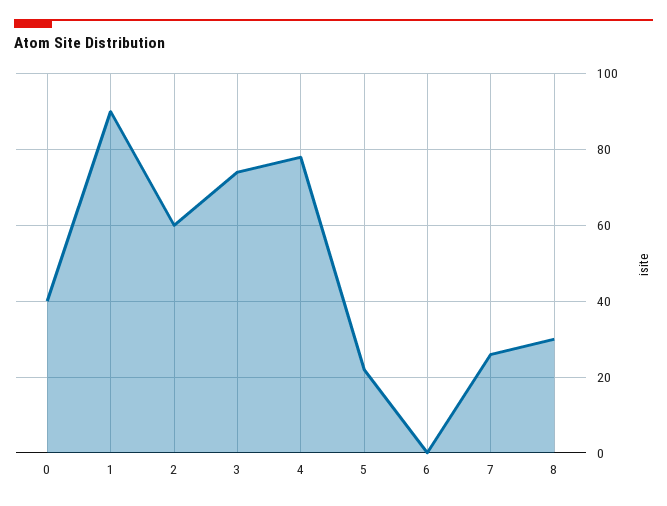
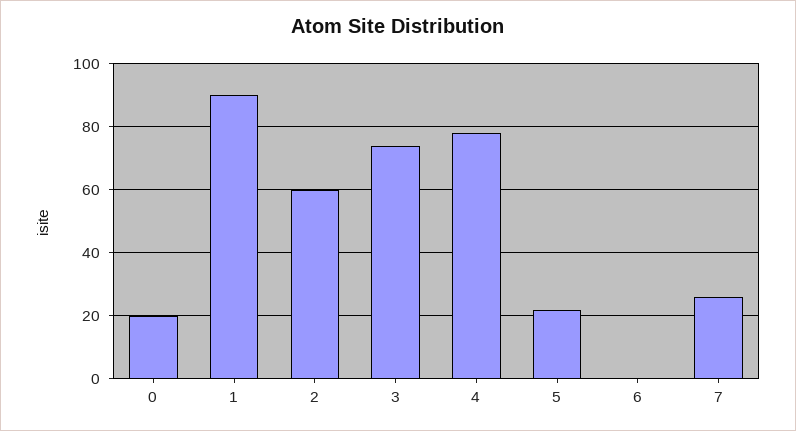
0: 40 -> 20
8: 30 -> none

